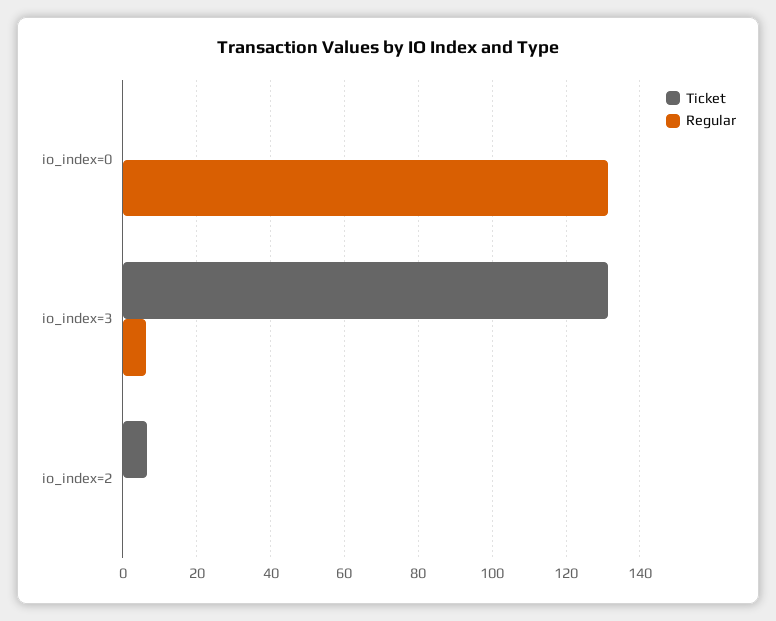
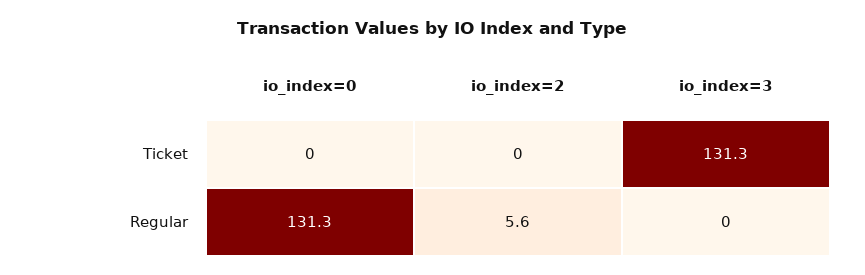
Regular, io_index=3: 6 -> 0
Ticket, io_index=2: 6 -> 0
Regular, io_index=2: 0 -> 5.6

